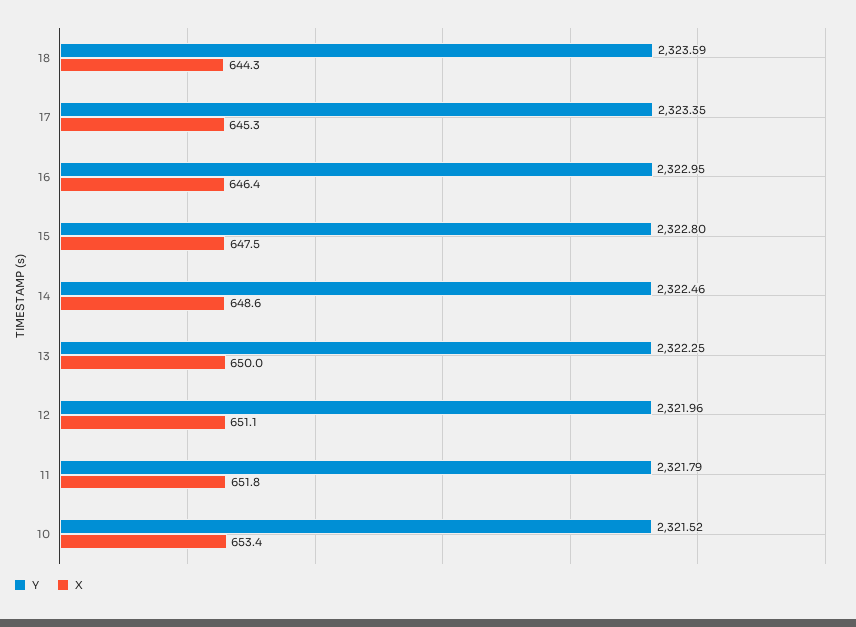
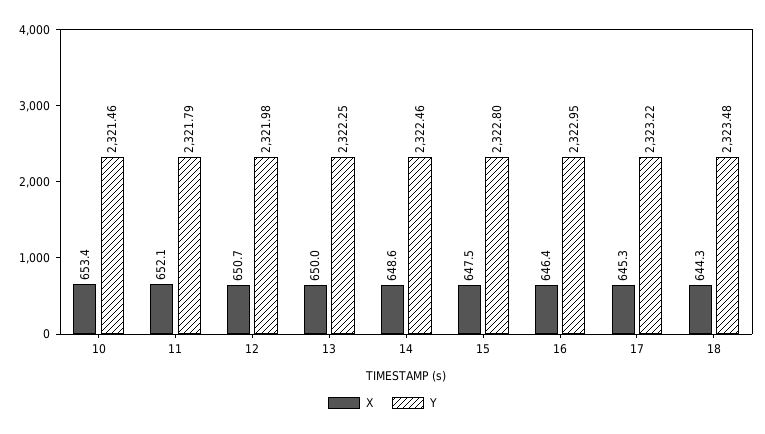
Y, 18: 2323.59 -> 2323.48
Y, 17: 2323.35 -> 2323.22
Y, 12: 2321.96 -> 2321.98
X, 12: 651.1 -> 650.7
X, 11: 651.8 -> 652.1
Y, 10: 2321.52 -> 2321.46

